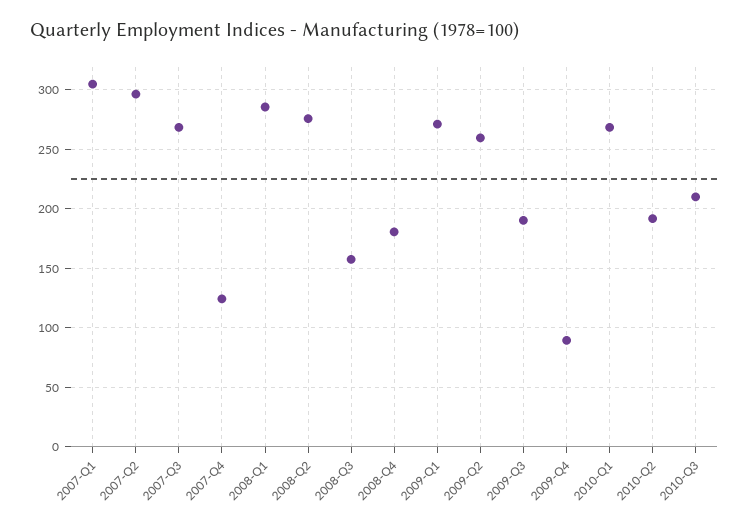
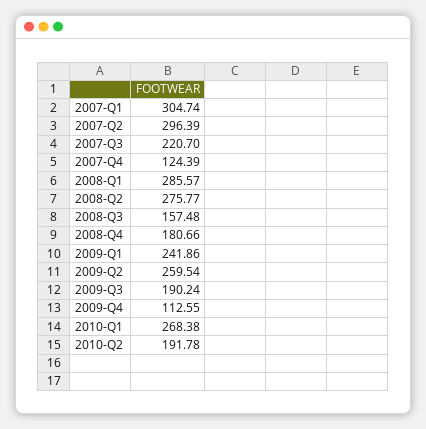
2007-Q3: 270 -> 220.7
2009-Q1: 270 -> 241.86
2009-Q4: 90 -> 112.55
2010-Q3: 210 -> none

